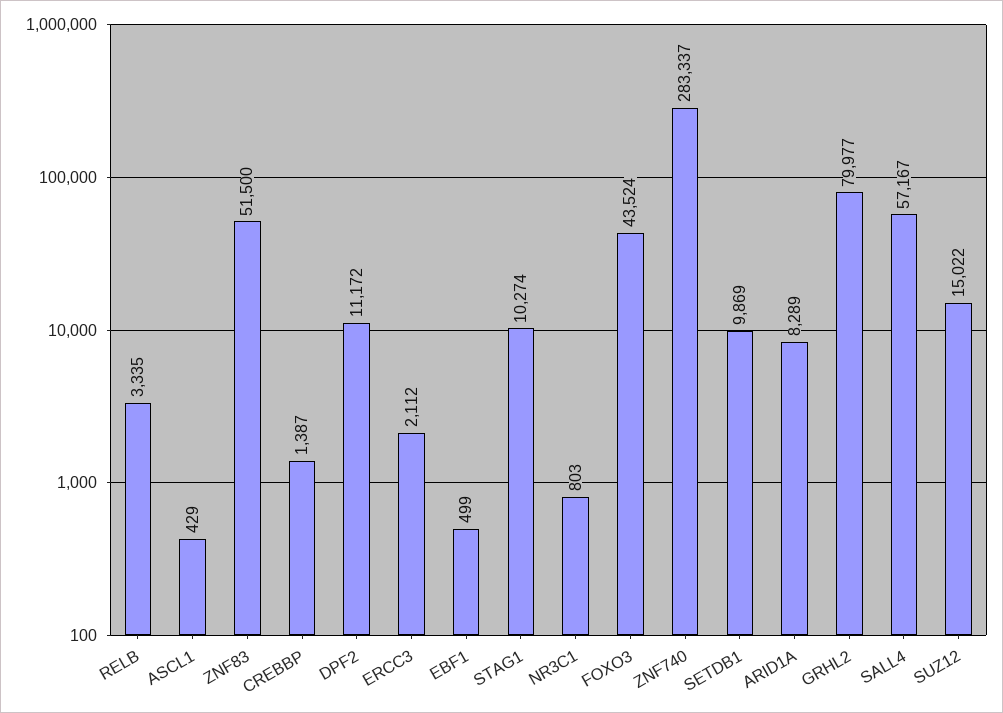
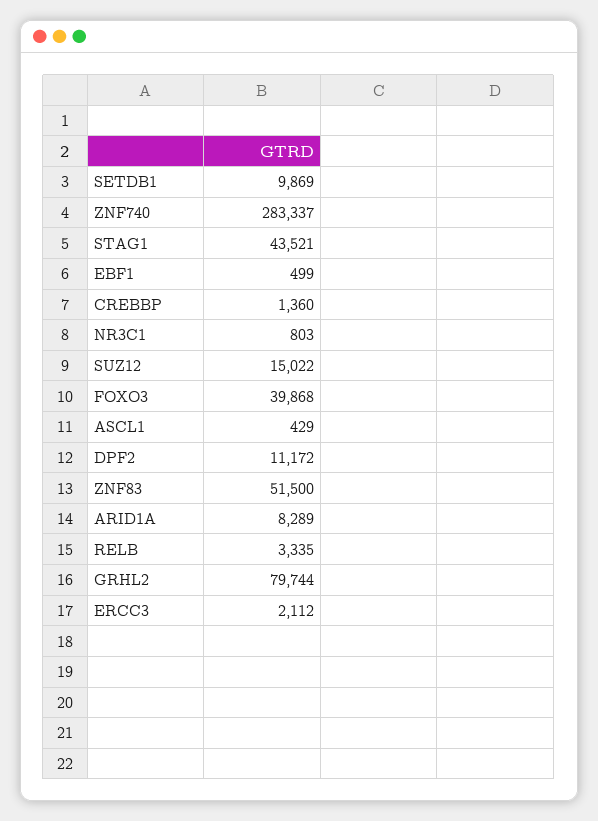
CREBBP: 1387 -> 1360
STAG1: 10274 -> 43521
FOXO3: 43524 -> 39868
GRHL2: 79977 -> 79744
SALL4: 57167 -> none

